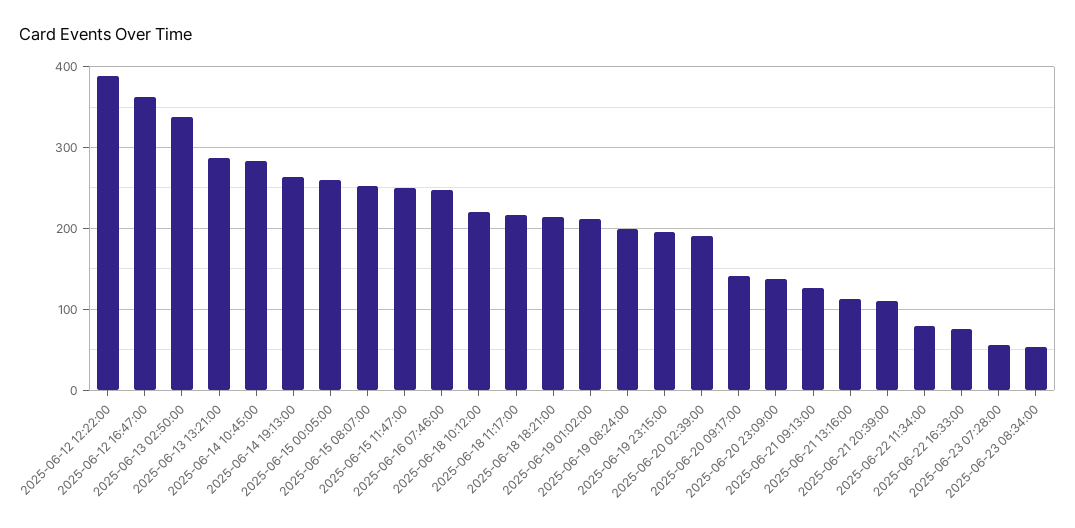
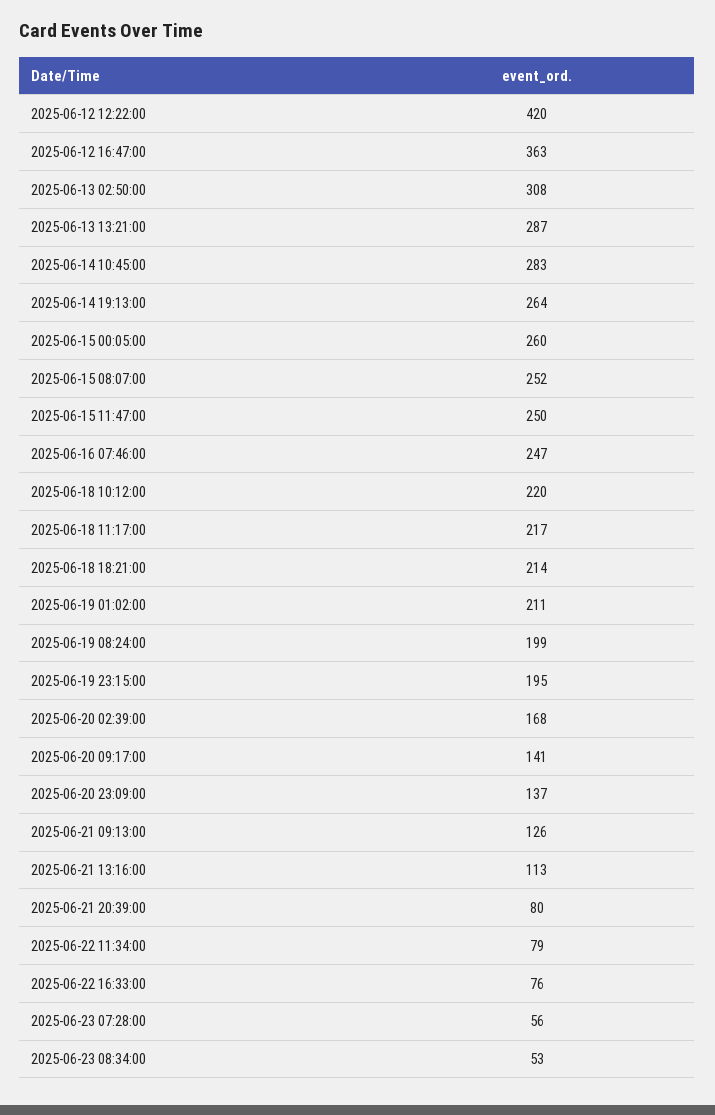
2025-06-12 12:22:00: 390 -> 420
2025-06-13 02:50:00: 340 -> 308
2025-06-20 02:39:00: 190 -> 168
2025-06-21 20:39:00: 110 -> 80

